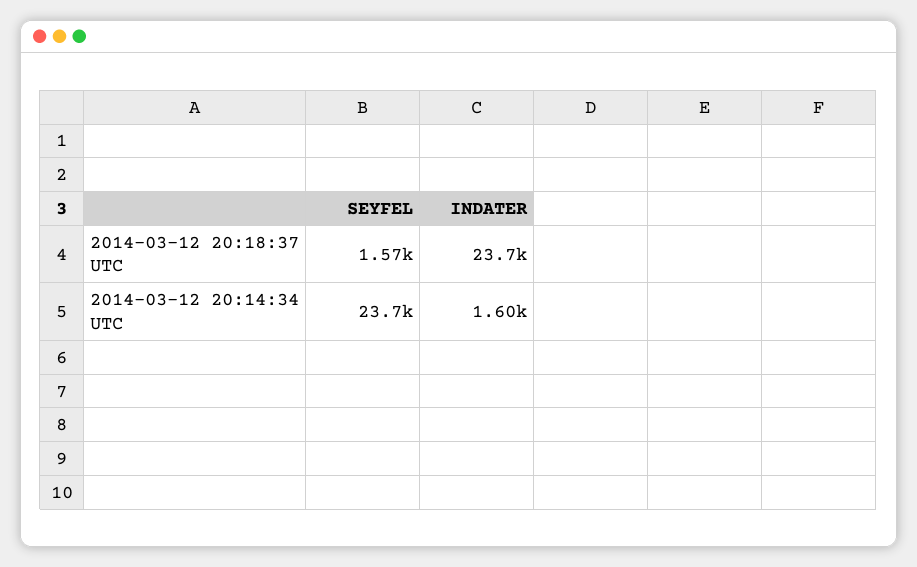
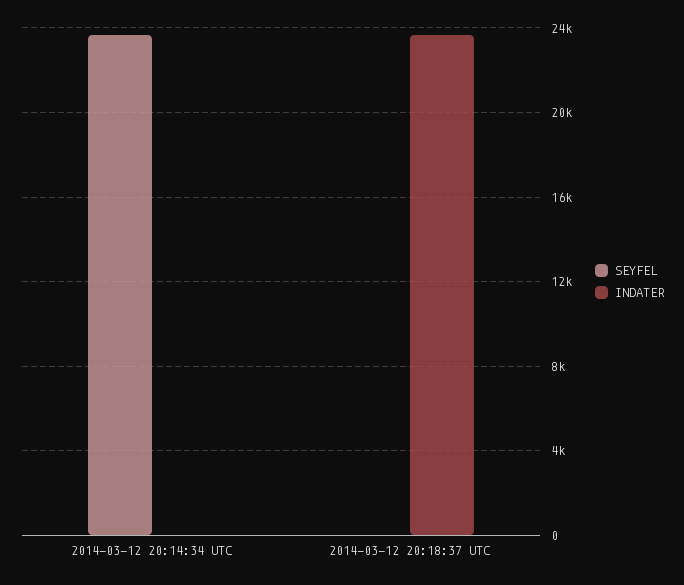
SEYFEL, 2014-03-12 20:18:37 UTC: 1570 -> 0
INDATER, 2014-03-12 20:14:34 UTC: 1600 -> 0

